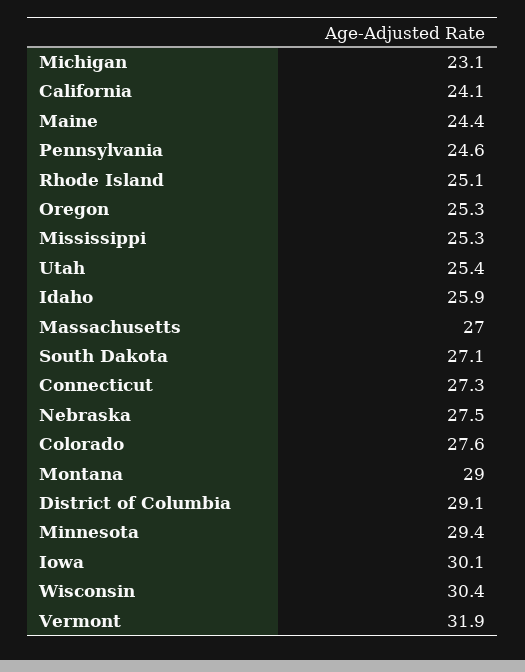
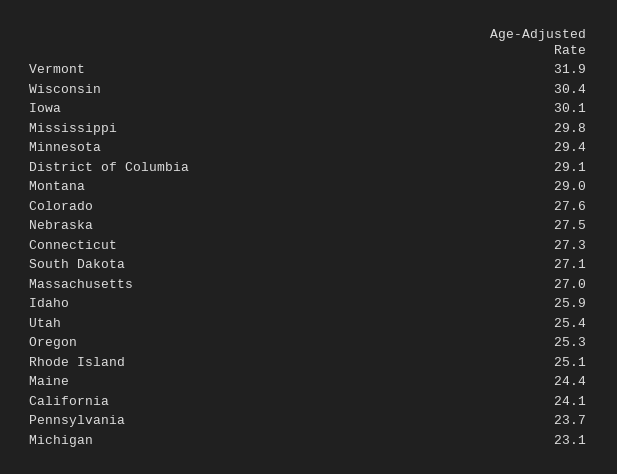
Pennsylvania: 24.6 -> 23.7
Mississippi: 25.3 -> 29.8

